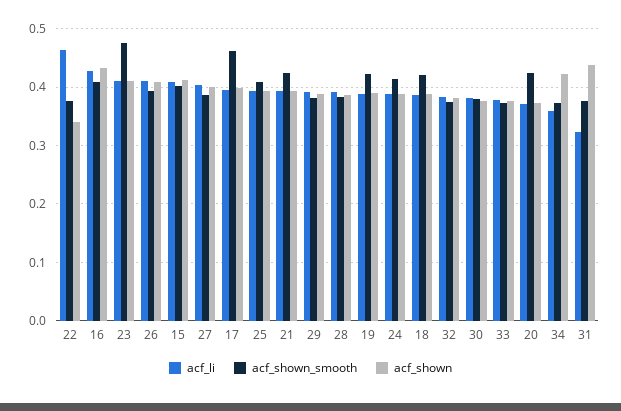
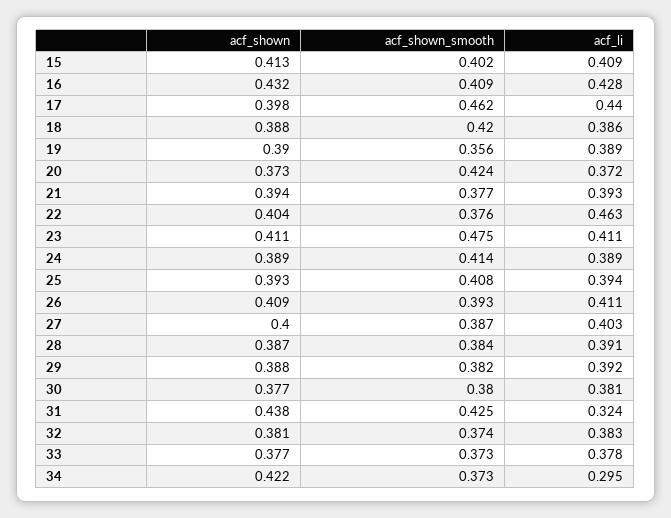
acf_shown, 22: 0.34 -> 0.404
acf_li, 17: 0.4 -> 0.44
acf_shown_smooth, 21: 0.42 -> 0.377
acf_shown_smooth, 19: 0.42 -> 0.356
acf_li, 34: 0.36 -> 0.295
acf_shown_smooth, 31: 0.38 -> 0.425

